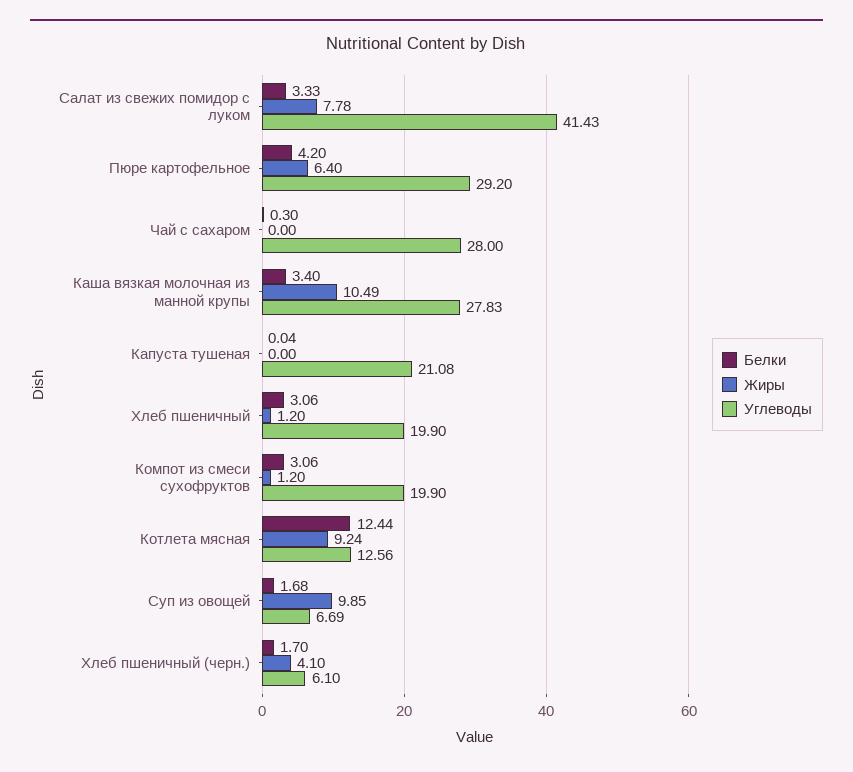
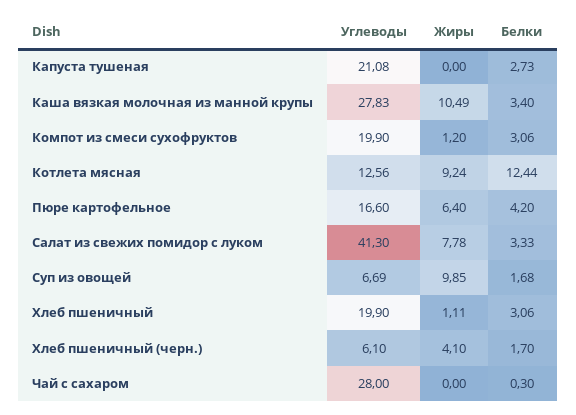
Углеводы, Салат из свежих помидор с луком: 41.43 -> 41.3
Углеводы, Пюре картофельное: 29.2 -> 16.6
Белки, Капуста тушеная: 0.04 -> 2.73
Жиры, Хлеб пшеничный: 1.2 -> 1.11

